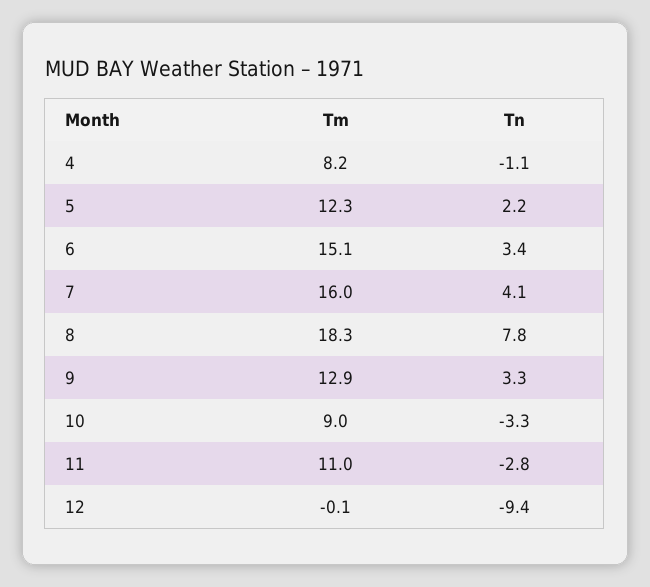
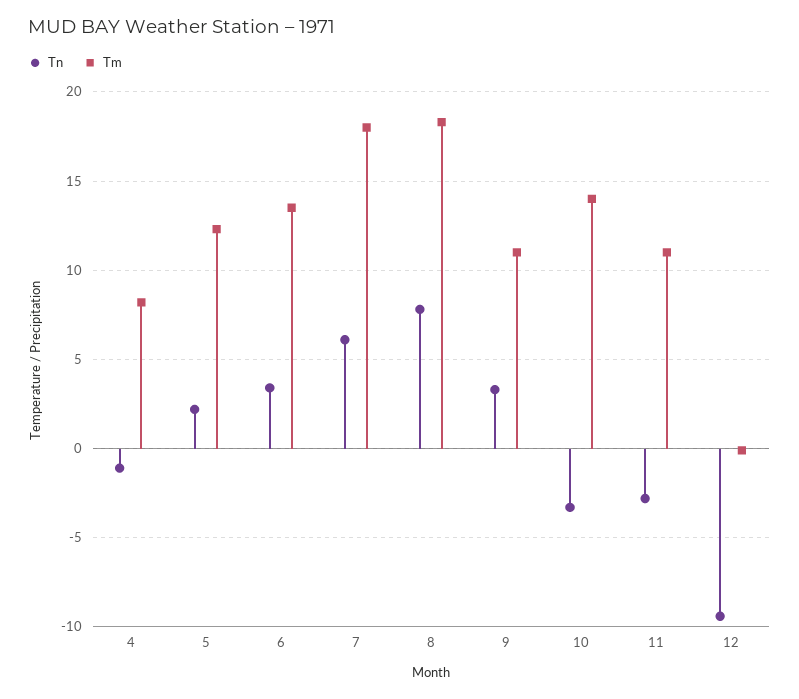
Tm, 6: 15.1 -> 13.5
Tm, 7: 16 -> 18
Tn, 7: 4.1 -> 6
Tm, 9: 12.9 -> 11
Tm, 10: 9 -> 14

